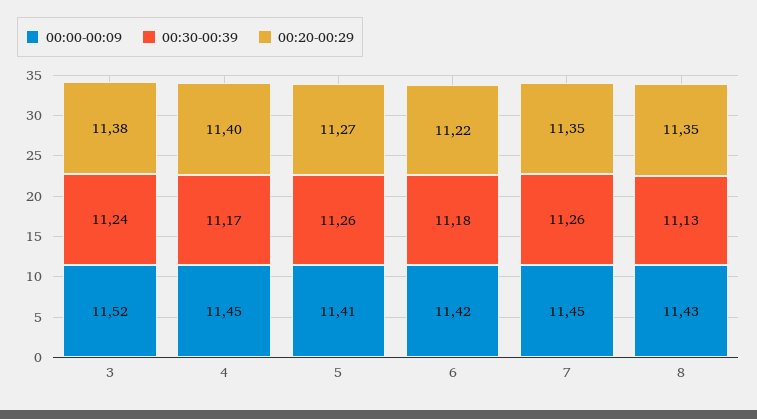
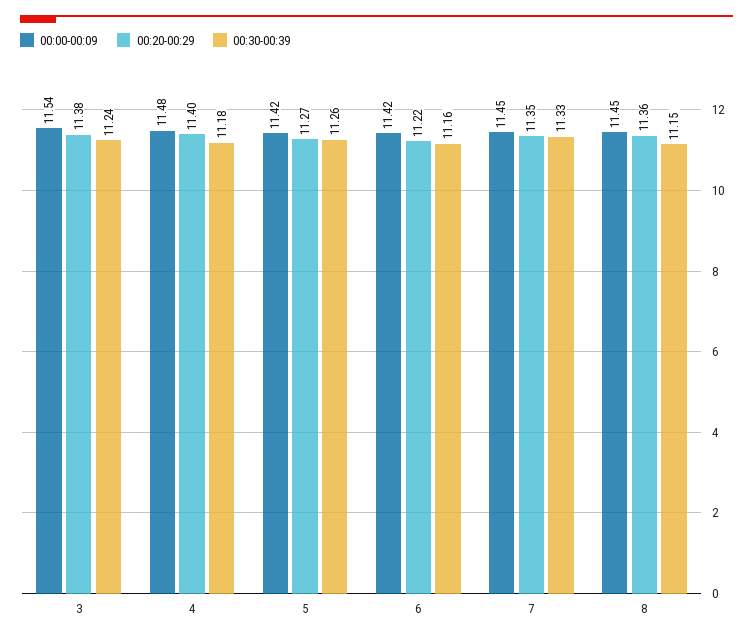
00:00-00:09, 3: 11.52 -> 11.54
00:00-00:09, 4: 11.45 -> 11.48
00:30-00:39, 4: 11.17 -> 11.18
00:00-00:09, 5: 11.41 -> 11.42
00:30-00:39, 6: 11.18 -> 11.16
00:30-00:39, 7: 11.26 -> 11.33
00:00-00:09, 8: 11.43 -> 11.45
00:30-00:39, 8: 11.13 -> 11.15
00:20-00:29, 8: 11.35 -> 11.36

